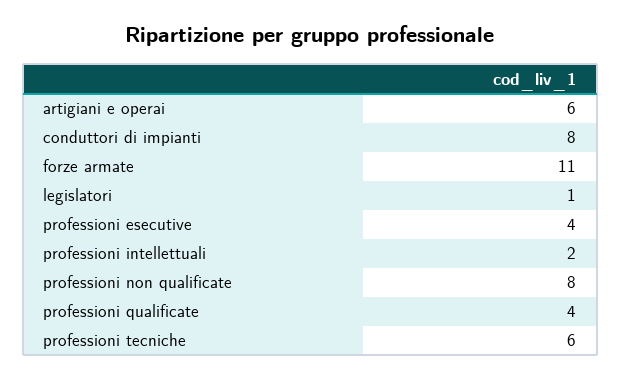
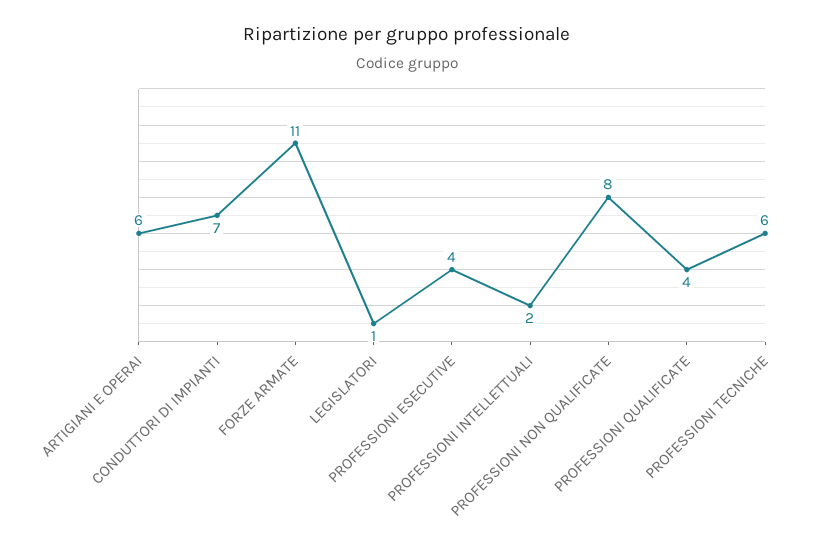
conduttori di impianti: 8 -> 7

